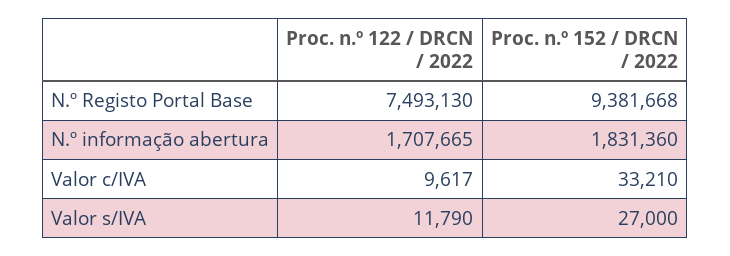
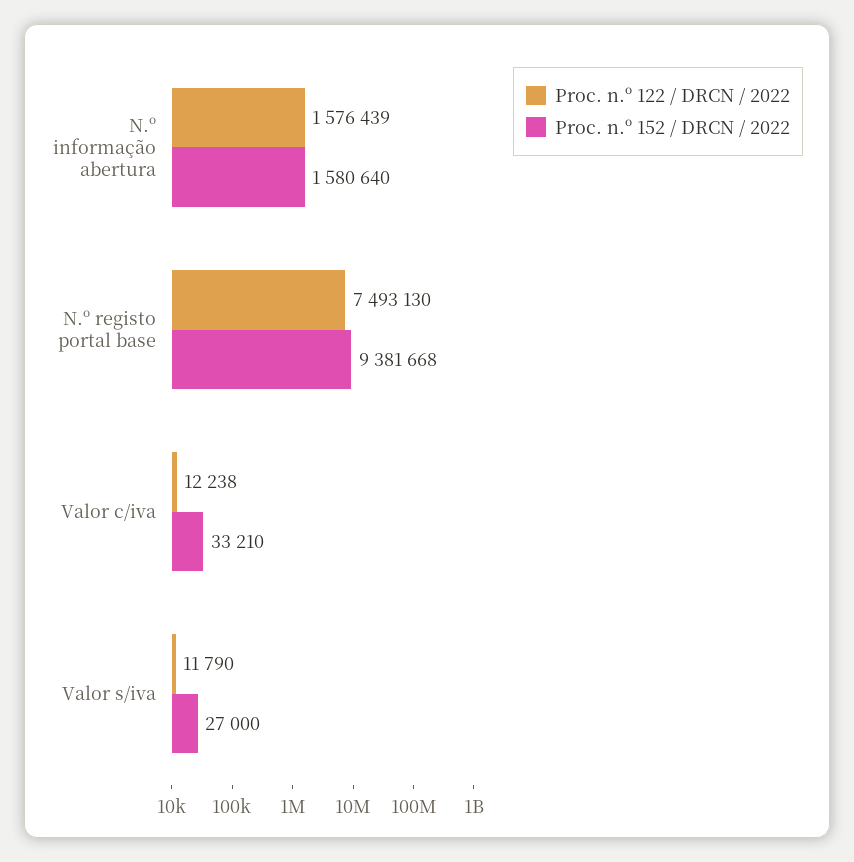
Proc. n.º 122 / DRCN / 2022, N.º informação abertura: 1707665 -> 1576439
Proc. n.º 152 / DRCN / 2022, N.º informação abertura: 1831360 -> 1580640
Proc. n.º 122 / DRCN / 2022, Valor c/IVA: 9617 -> 12238

